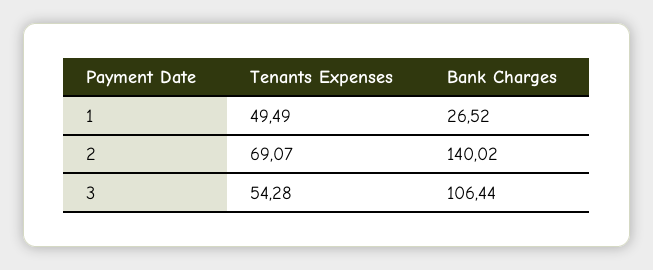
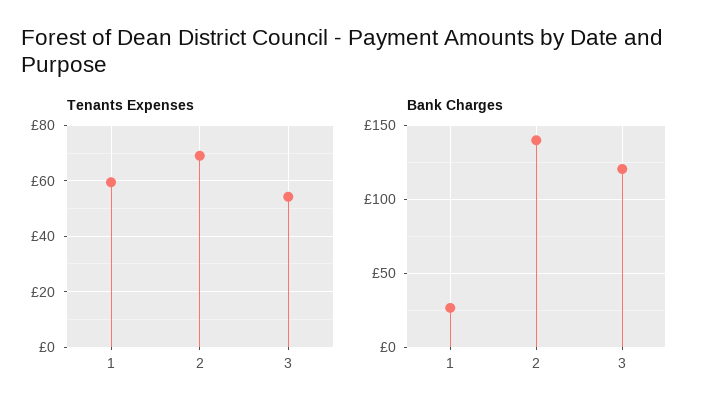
Tenants Expenses, 1: 49.49 -> 60
Bank Charges, 3: 106.44 -> 120

